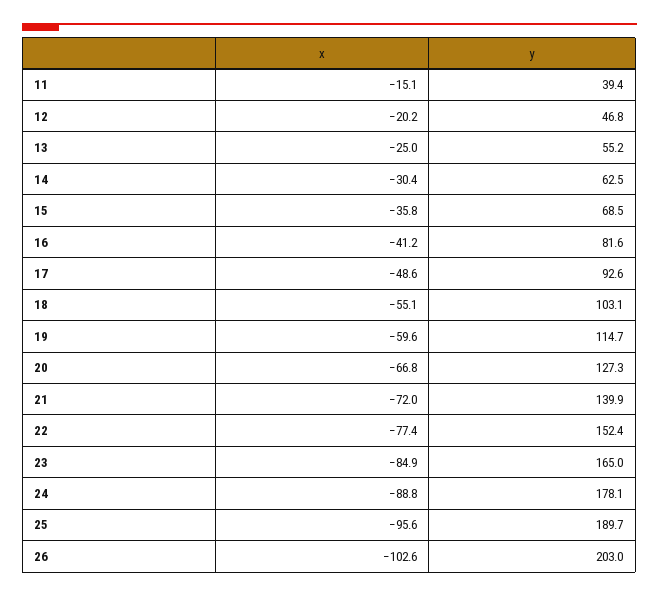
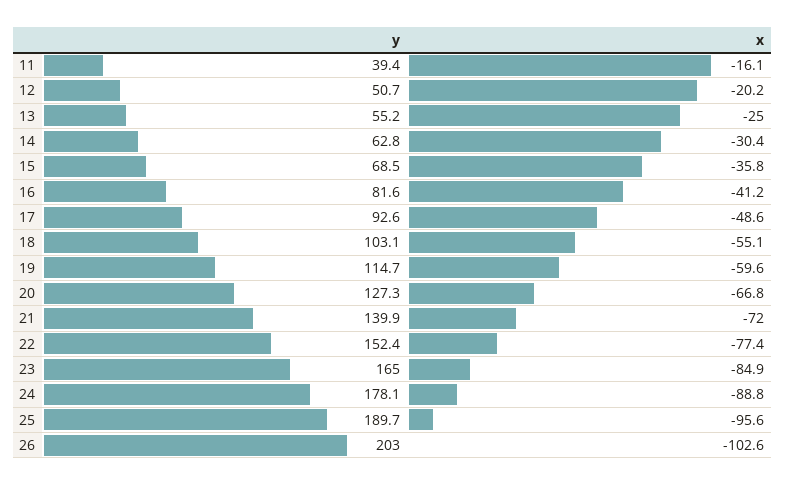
x, 11: -15.1 -> -16.1
y, 12: 46.8 -> 50.7
y, 14: 62.5 -> 62.8

